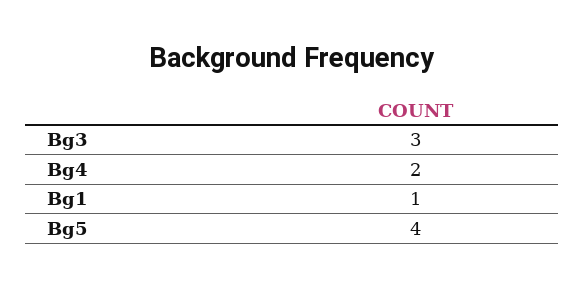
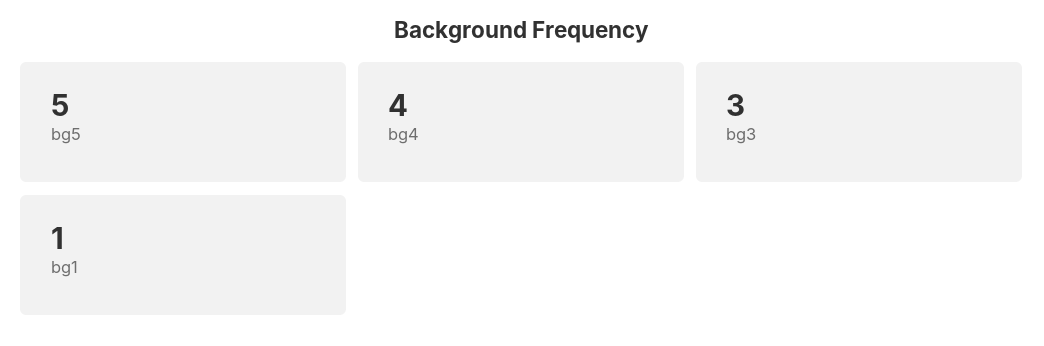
Bg4: 2 -> 4
Bg5: 4 -> 5

